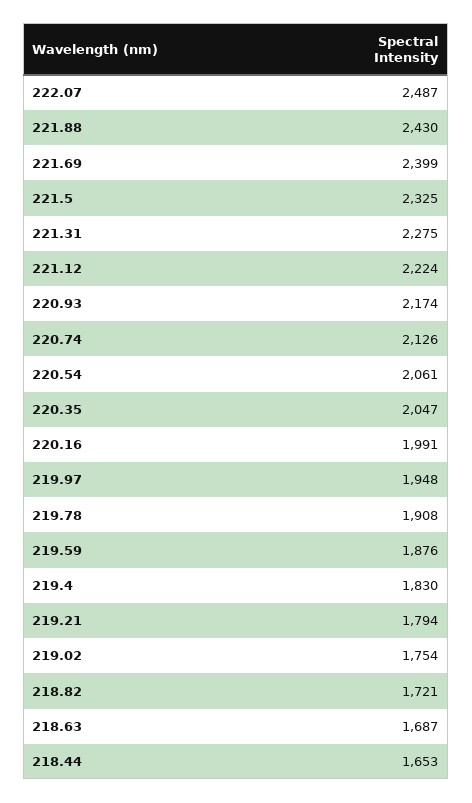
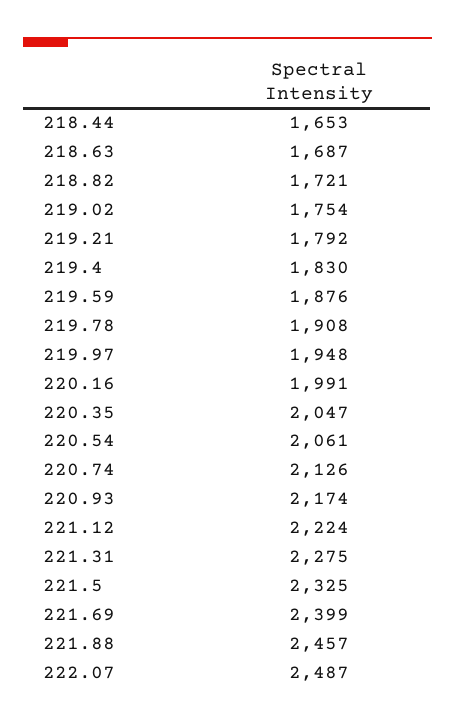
221.88: 2430 -> 2457
219.21: 1794 -> 1792

